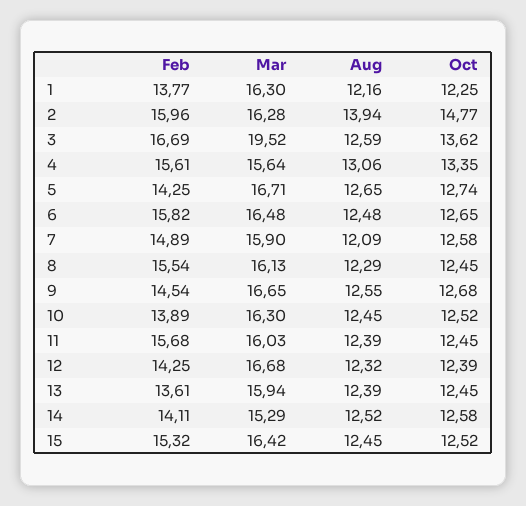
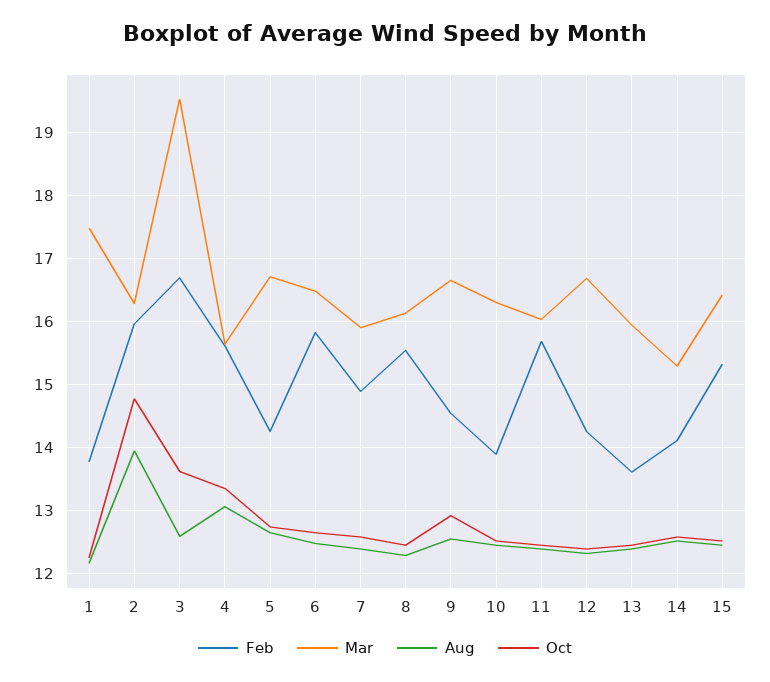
Mar, 1: 16.3 -> 17.5
Aug, 7: 12.09 -> 12.4
Oct, 9: 12.68 -> 12.9

